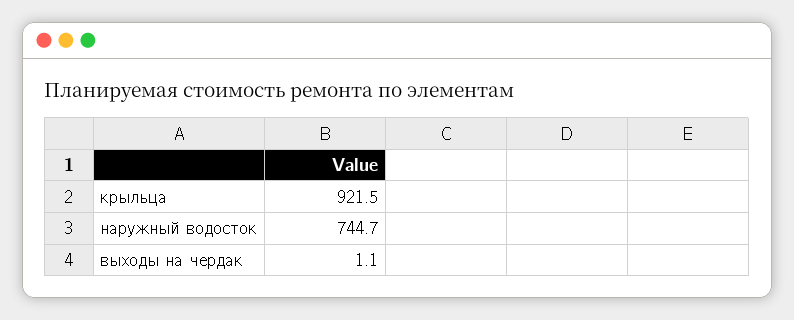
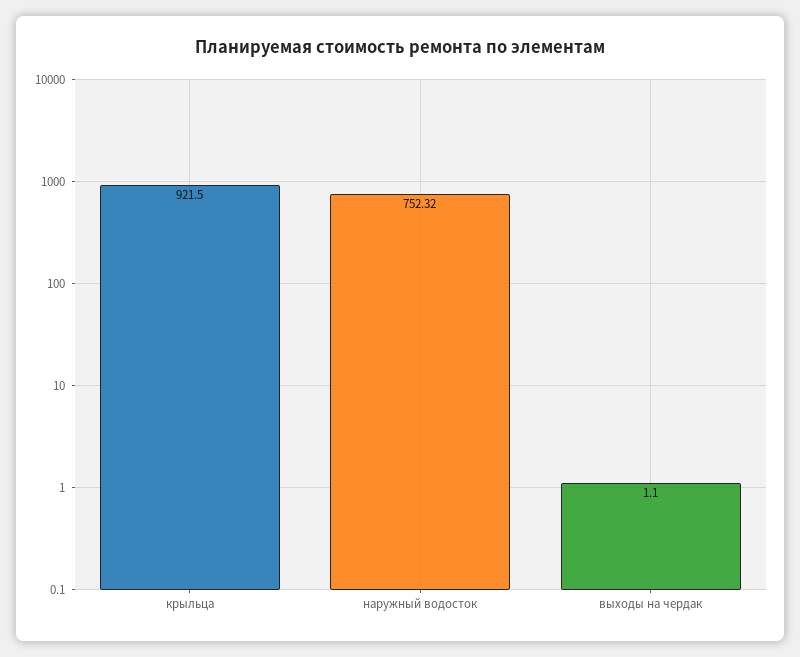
наружный водосток: 744.7 -> 752.32

